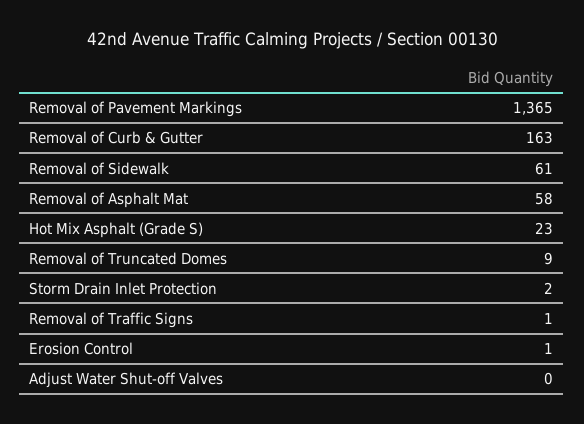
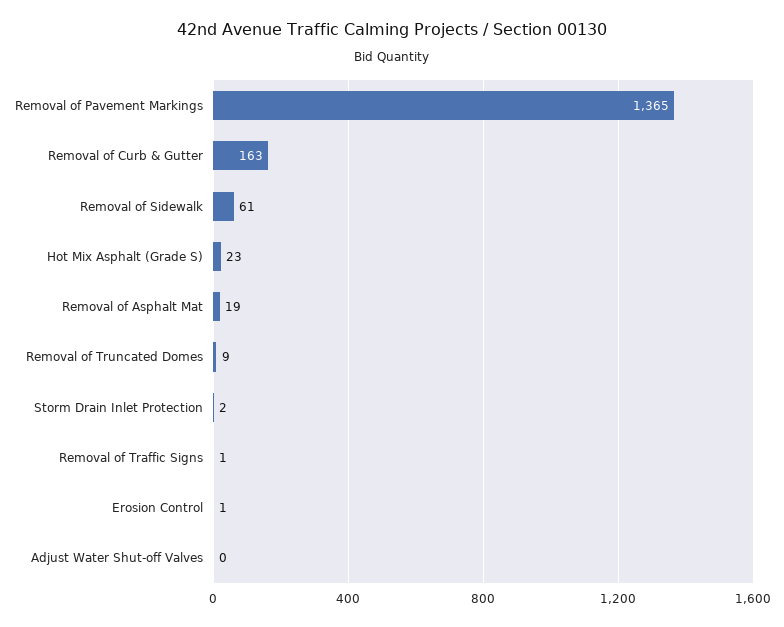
Removal of Asphalt Mat: 58 -> 19

